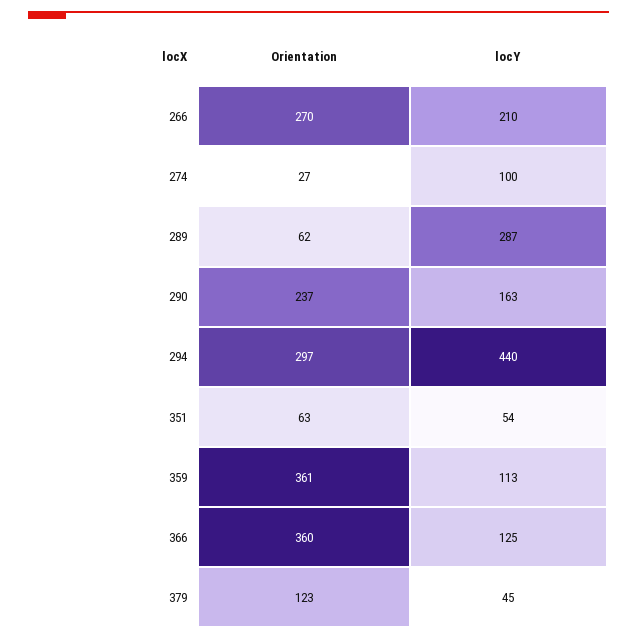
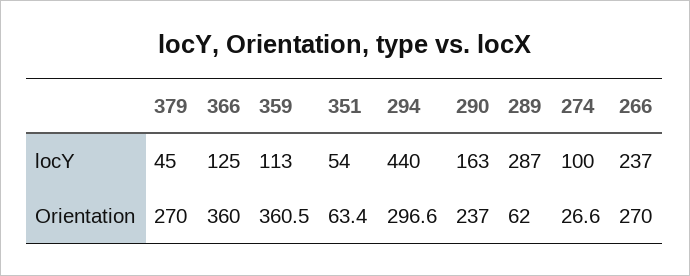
locY, 266: 210 -> 237
Orientation, 379: 123 -> 270

